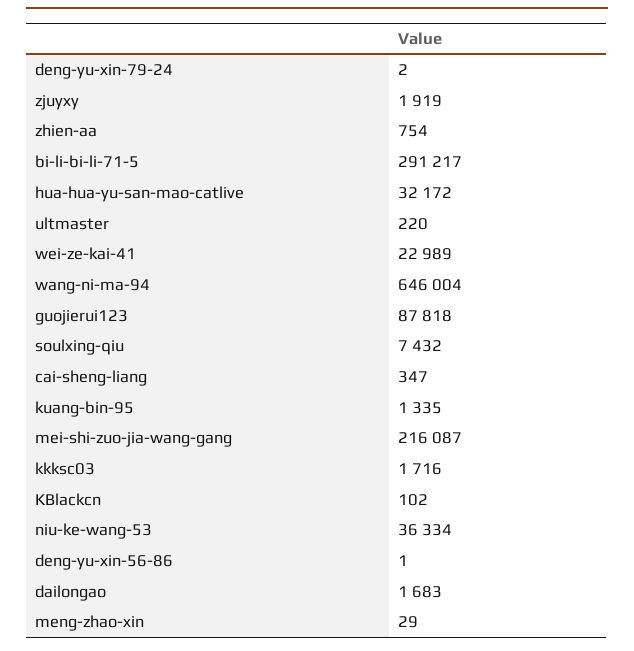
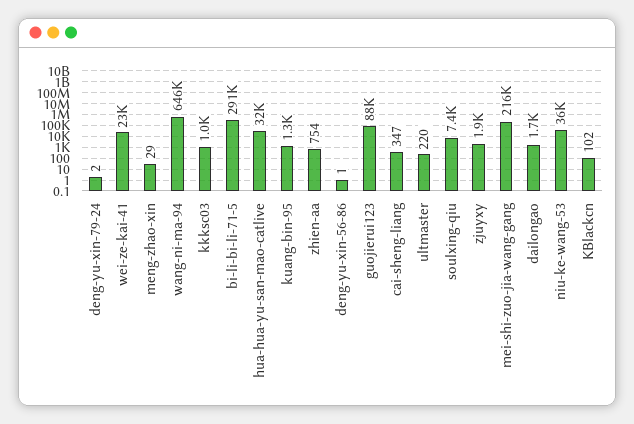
kkksc03: 1716 -> 1000

